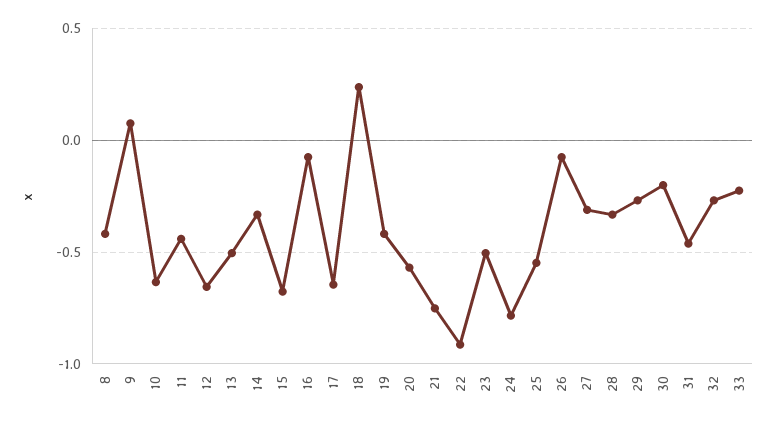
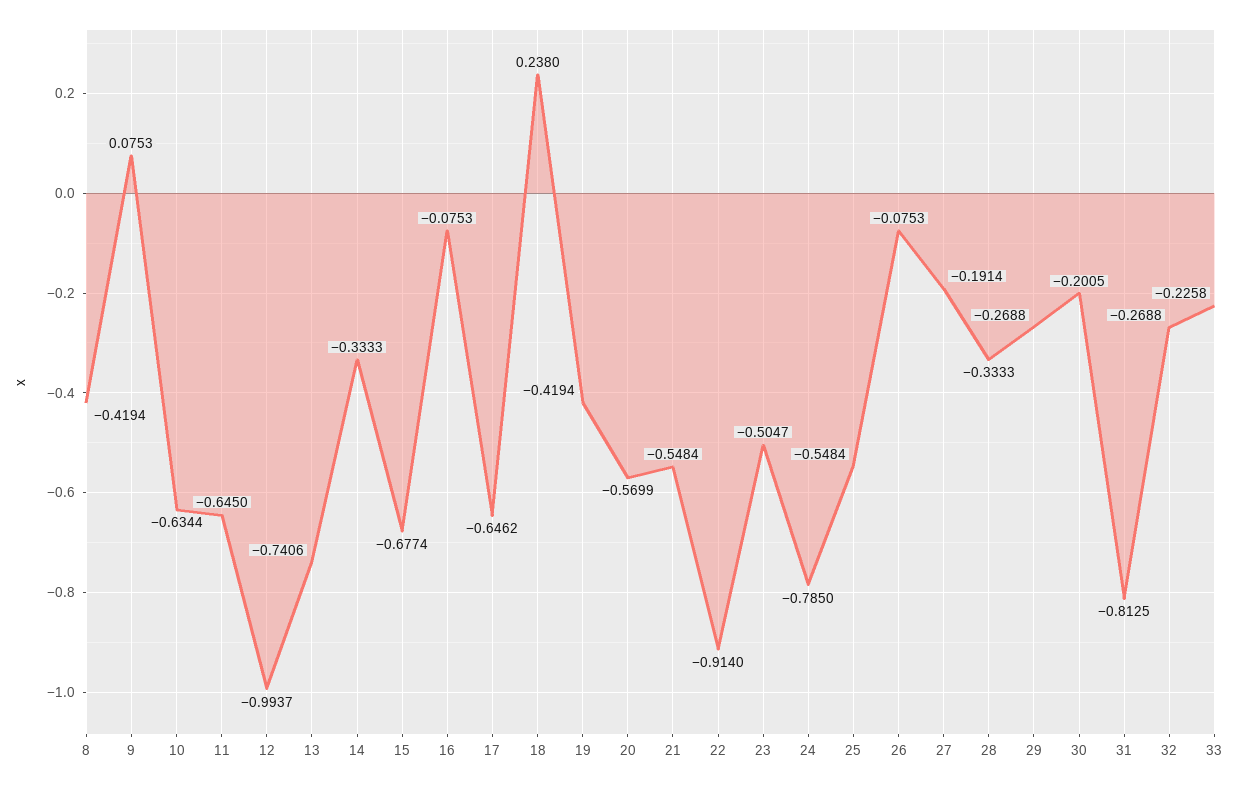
11: -0.45 -> -0.645
12: -0.65 -> -0.9937
13: -0.5 -> -0.7406
21: -0.75 -> -0.5484
27: -0.3 -> -0.1914
31: -0.45 -> -0.8125

